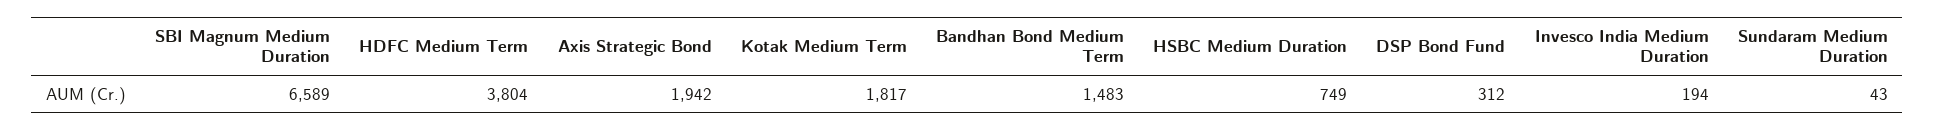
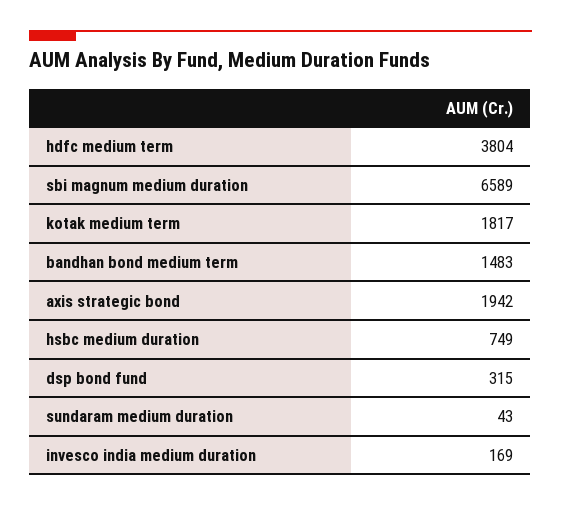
DSP Bond Fund: 312 -> 315
Invesco India Medium Duration: 194 -> 169

